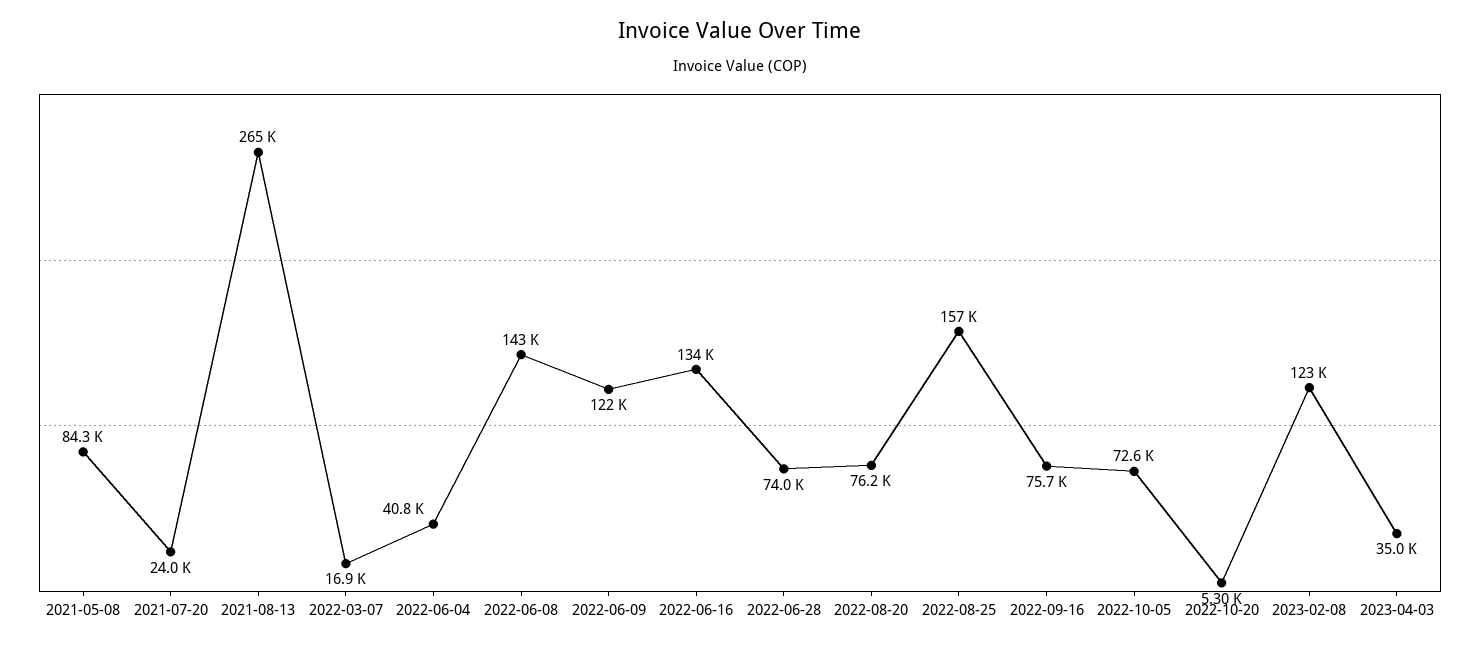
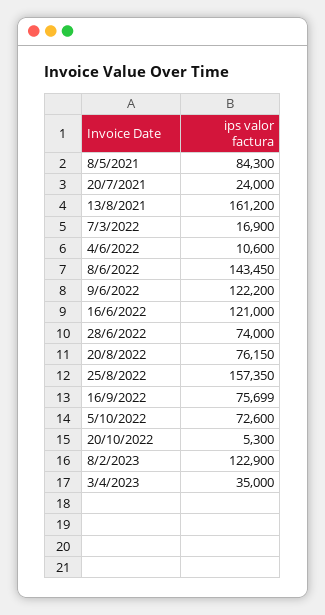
2021-08-13: 265000 -> 161200
2022-06-04: 40800 -> 10600
2022-06-16: 134000 -> 121000

